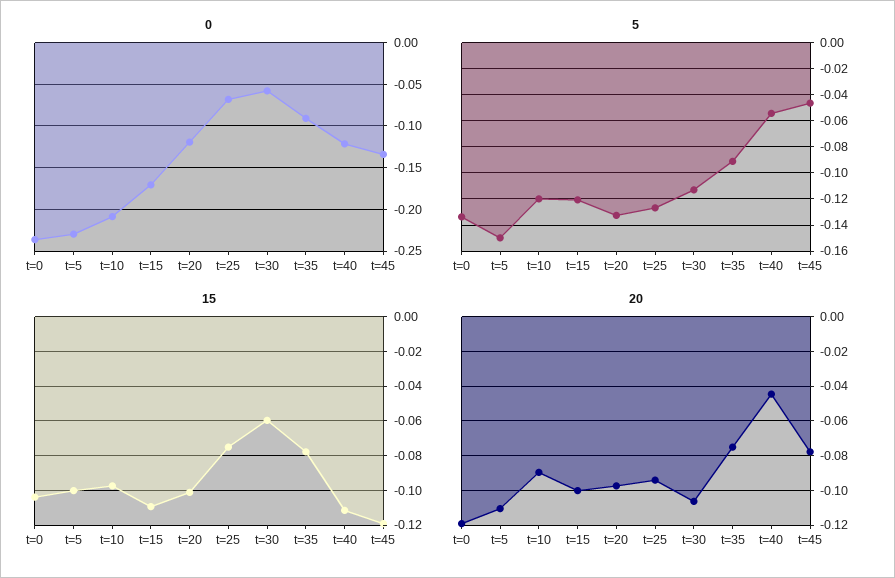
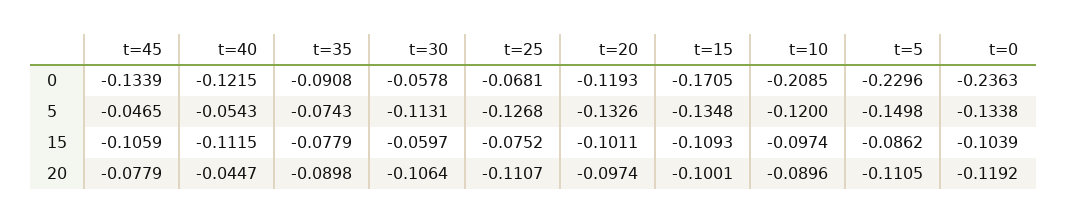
5, t=15: -0.12 -> -0.1348
5, t=35: -0.09 -> -0.0743
15, t=5: -0.1 -> -0.0862
15, t=45: -0.12 -> -0.1059
20, t=25: -0.095 -> -0.1107
20, t=35: -0.075 -> -0.0898

